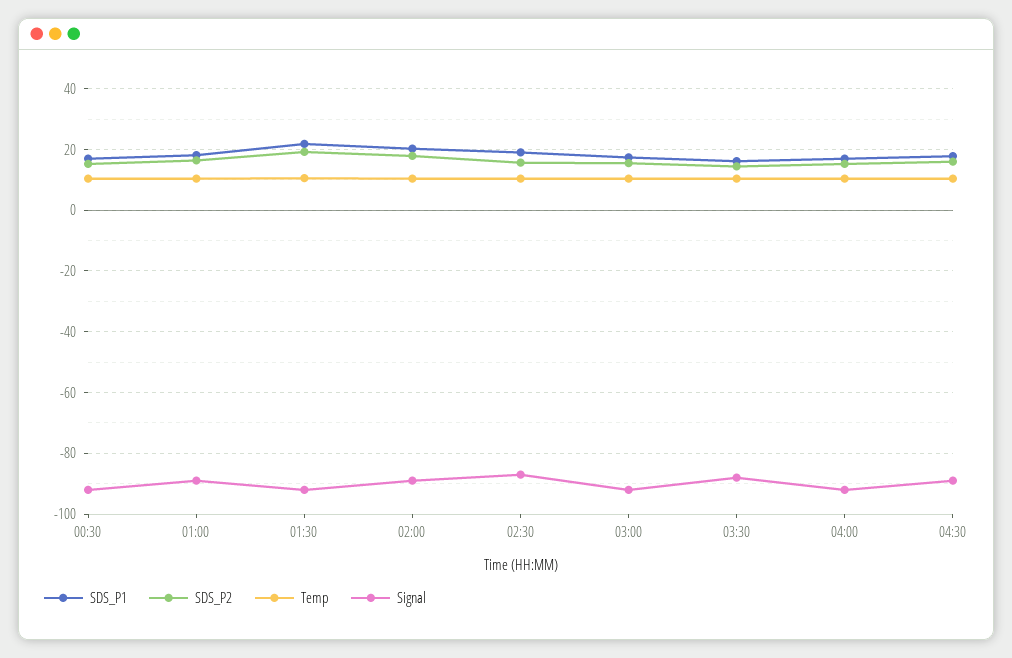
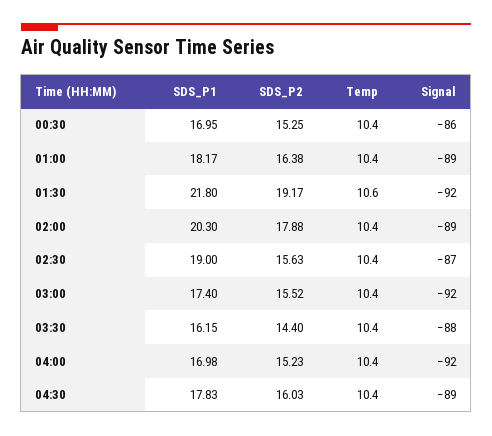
Signal, 00:30: -92 -> -86

